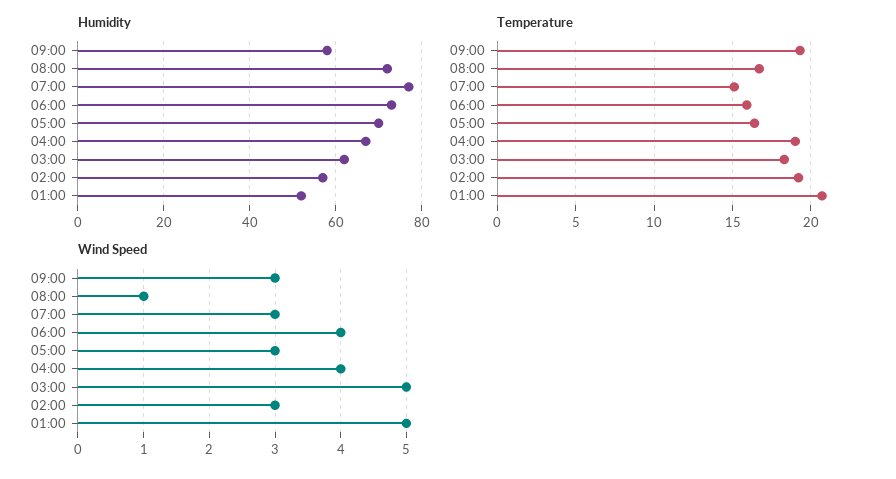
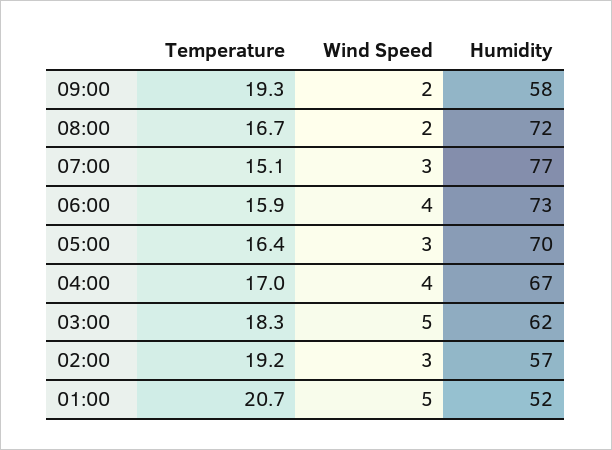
Temperature, 04:00: 19 -> 17
Wind Speed, 09:00: 3 -> 2
Wind Speed, 08:00: 1 -> 2

